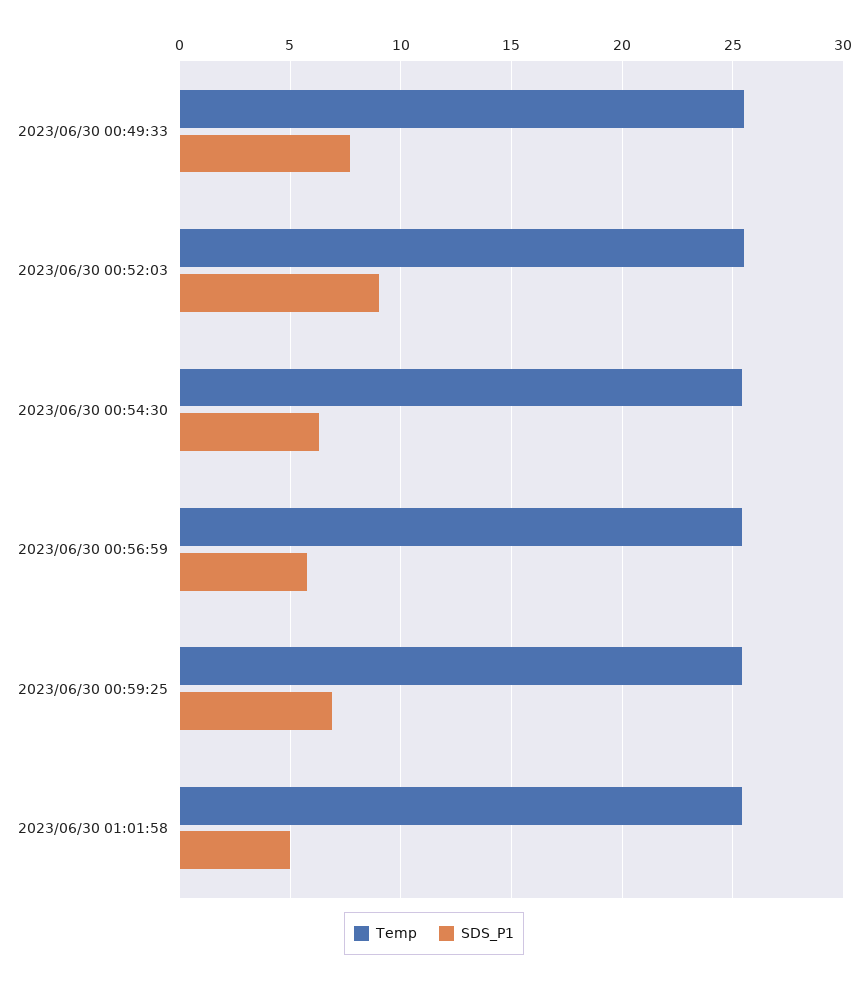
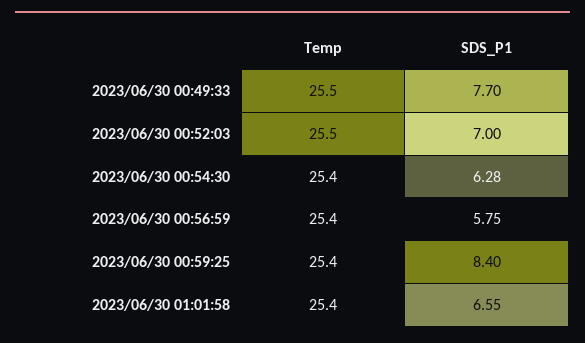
SDS_P1, 2023/06/30 00:52:03: 9 -> 7
SDS_P1, 2023/06/30 00:59:25: 7 -> 8.4
SDS_P1, 2023/06/30 01:01:58: 5 -> 6.55

